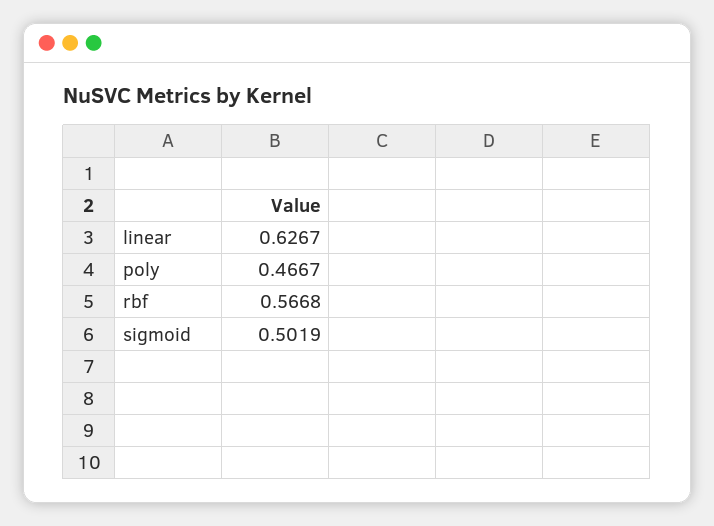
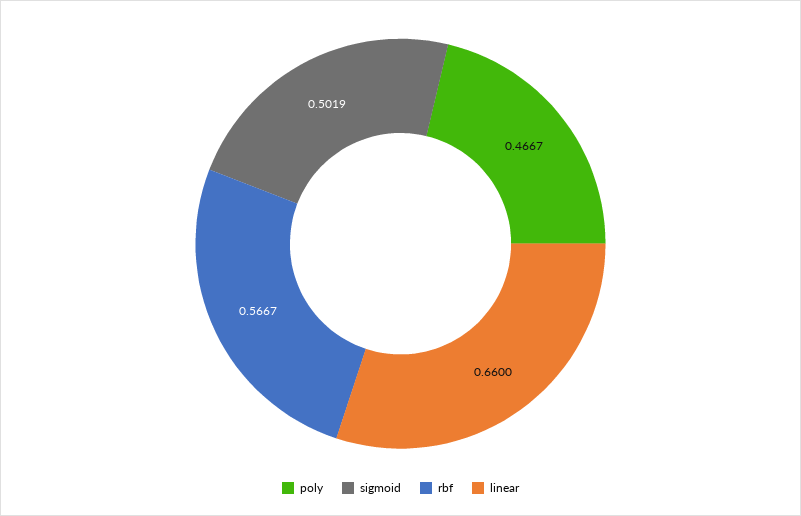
linear: 0.6267 -> 0.66
rbf: 0.5668 -> 0.5667

